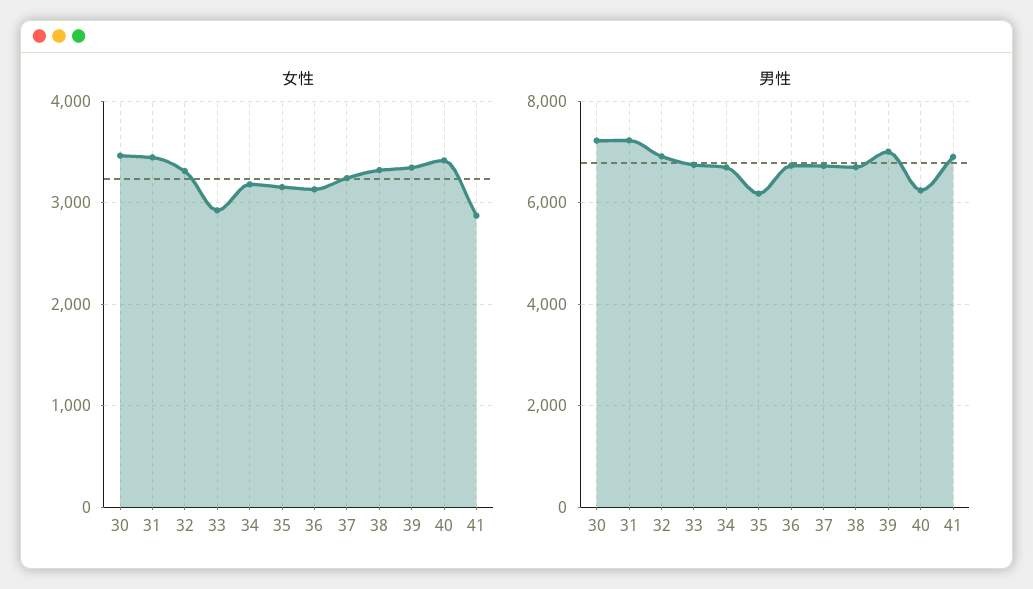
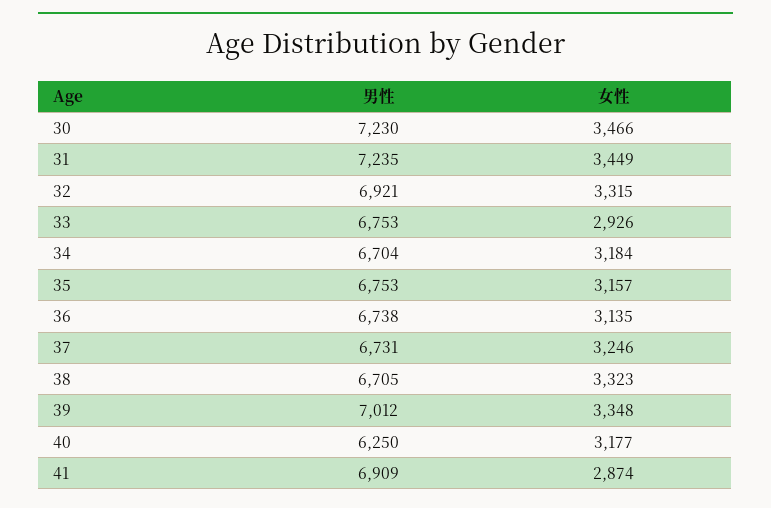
女性, 40: 3400 -> 3177
男性, 35: 6200 -> 6753

